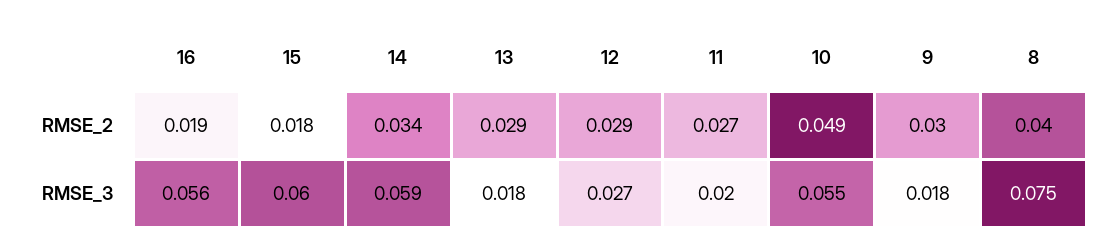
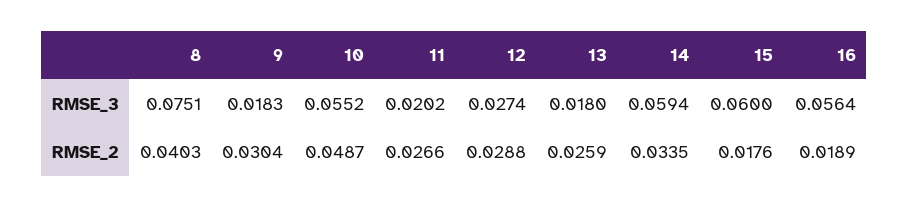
13, RMSE_2: 0.029 -> 0.0259

